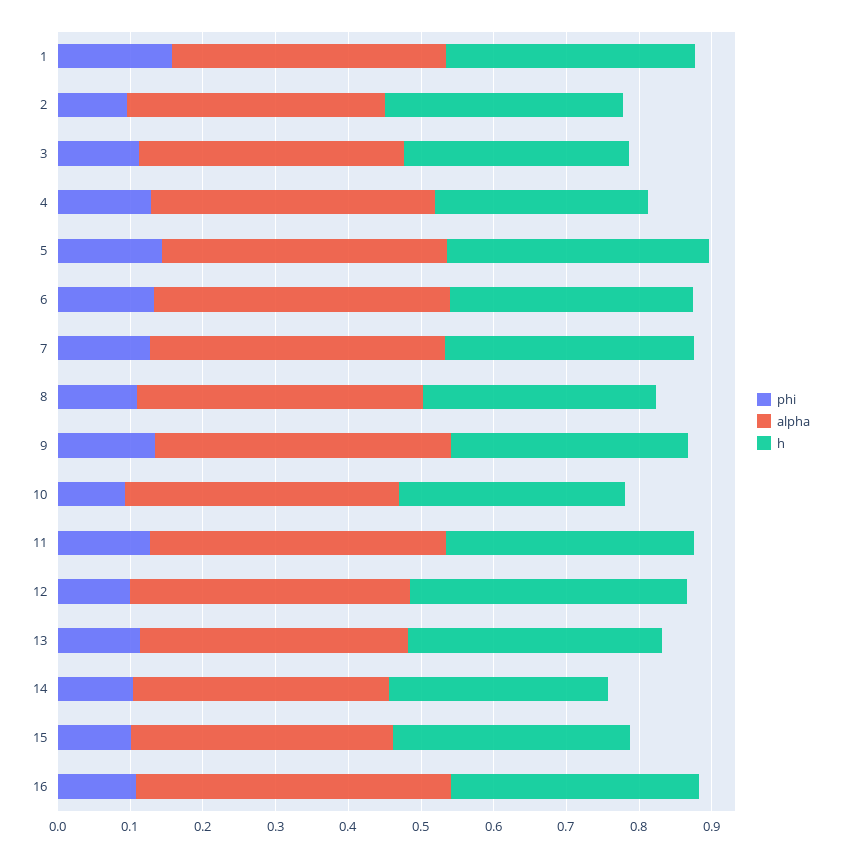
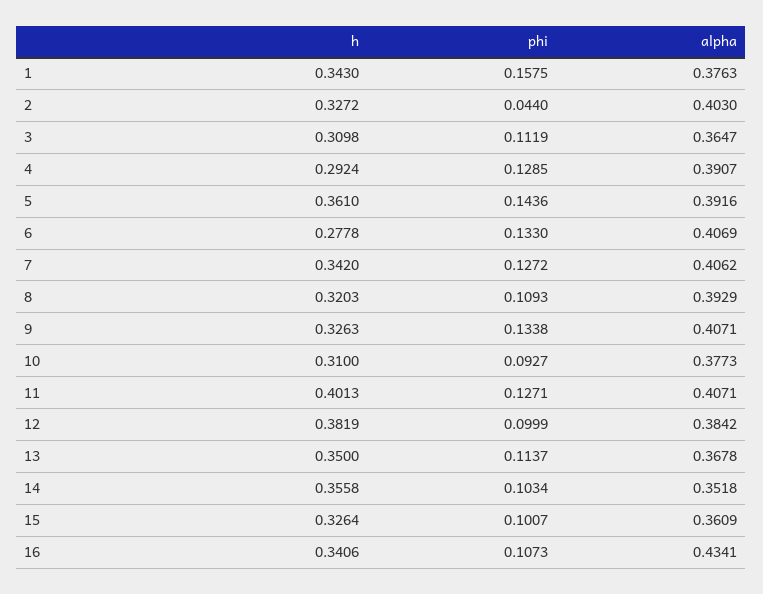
phi, 2: 0.1 -> 0.044
alpha, 2: 0.36 -> 0.403
h, 6: 0.34 -> 0.2778
h, 11: 0.34 -> 0.4013
h, 14: 0.3 -> 0.3558

